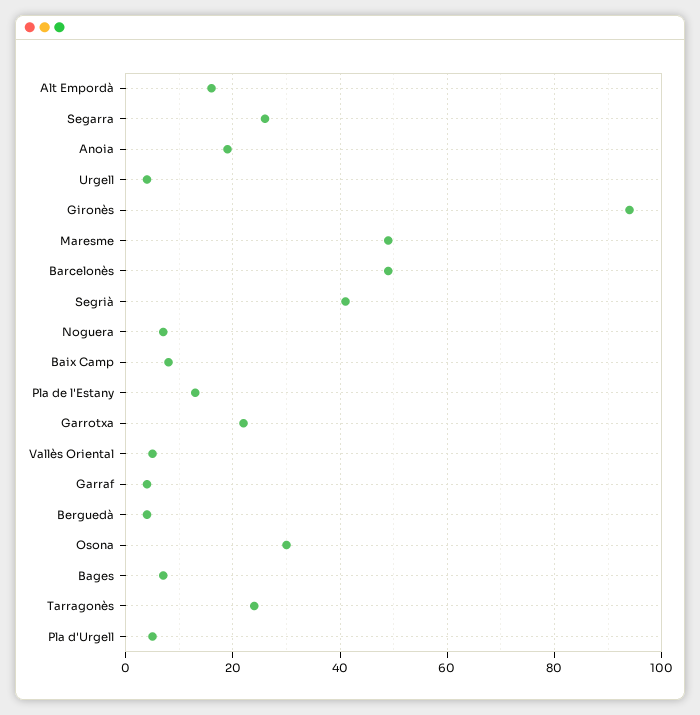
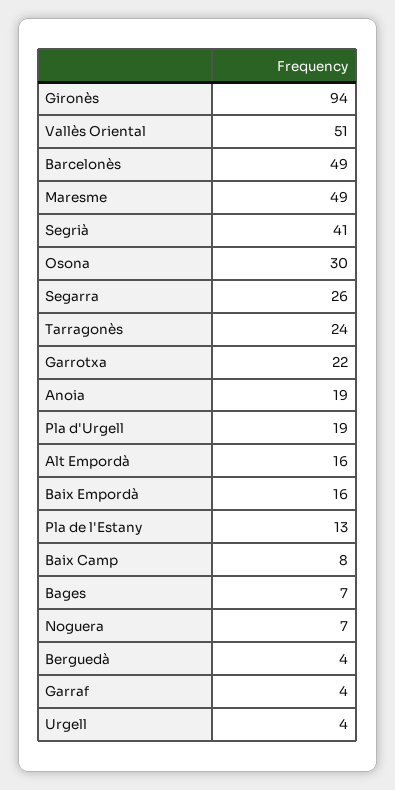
Vallès Oriental: 5 -> 51
Pla d'Urgell: 5 -> 19
Baix Empordà: none -> 16

